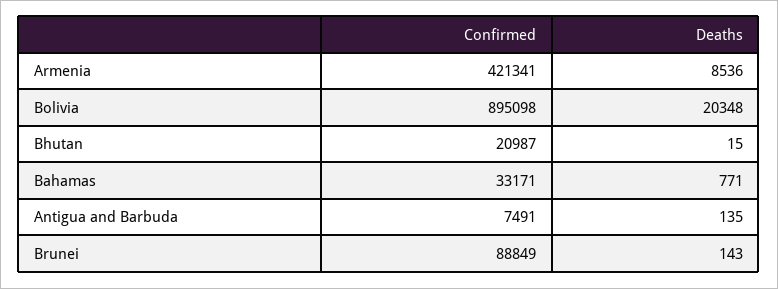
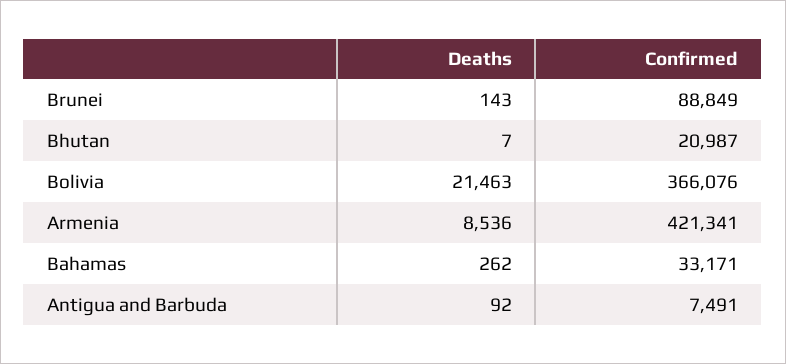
Confirmed, Bolivia: 895098 -> 366076
Deaths, Bolivia: 20348 -> 21463
Deaths, Bhutan: 15 -> 7
Deaths, Bahamas: 771 -> 262
Deaths, Antigua and Barbuda: 135 -> 92

